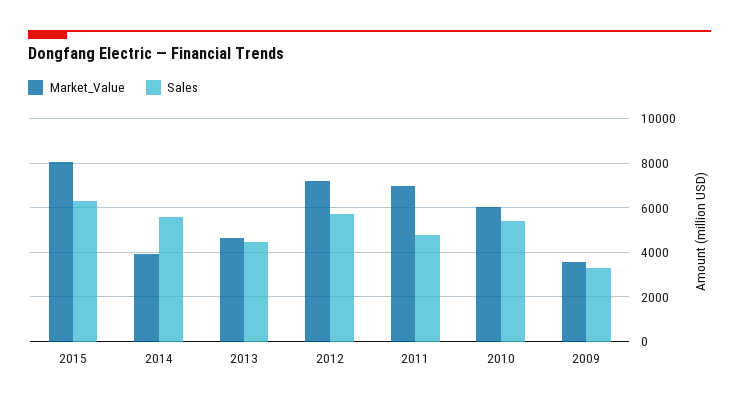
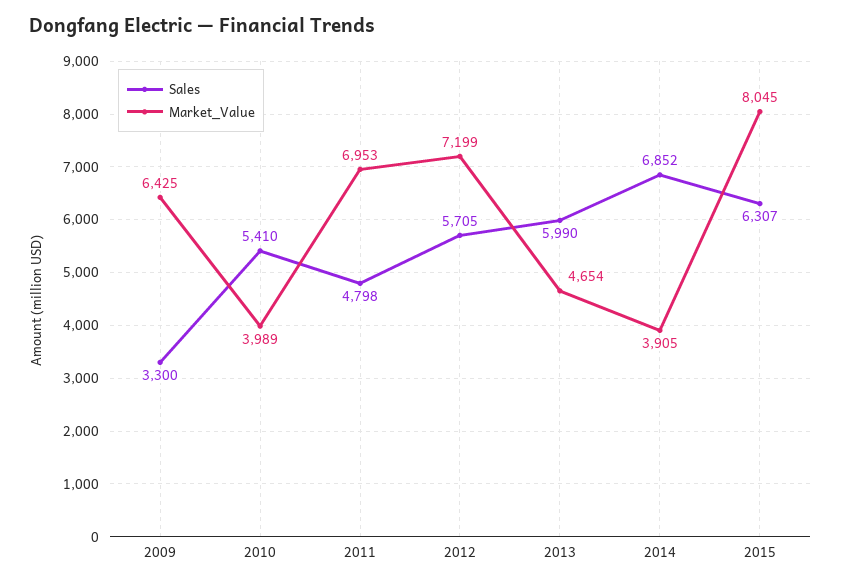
Sales, 2014: 5500 -> 6852
Sales, 2013: 4500 -> 5990
Market_Value, 2010: 6000 -> 3989
Market_Value, 2009: 3500 -> 6425

